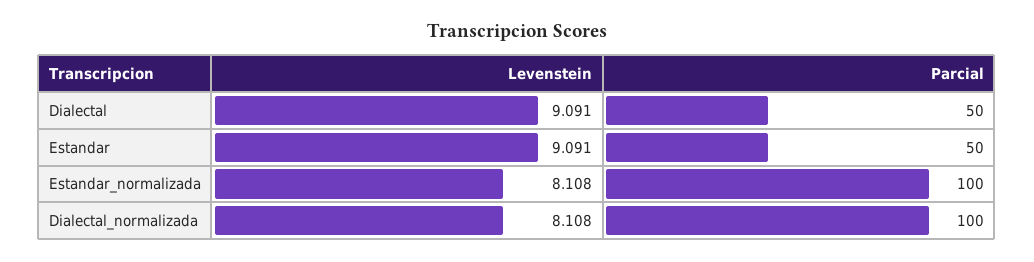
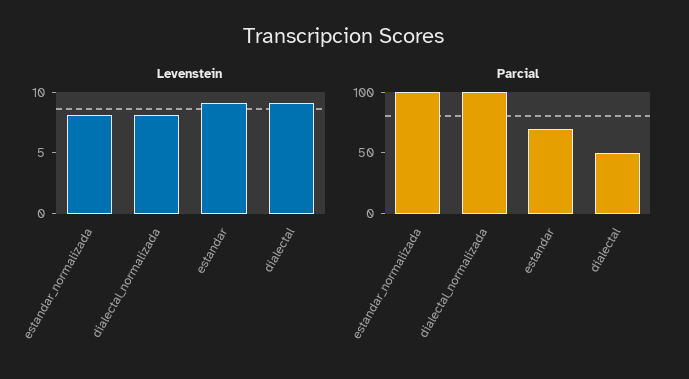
Parcial, Estandar: 50 -> 70

